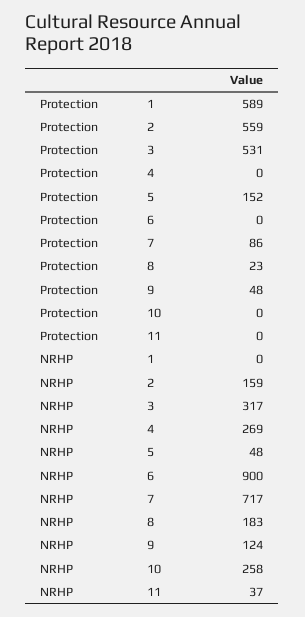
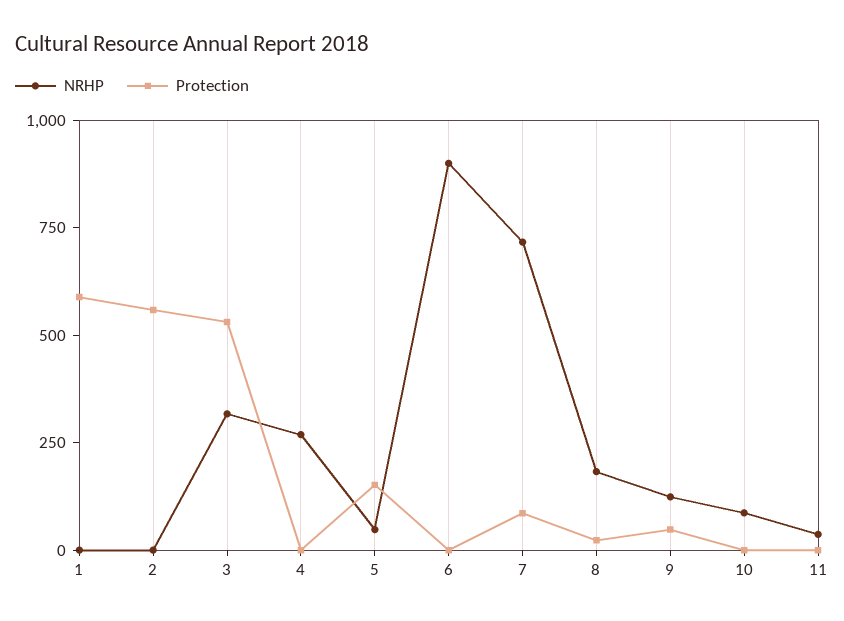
NRHP, 2: 159 -> 0
NRHP, 10: 258 -> 100

